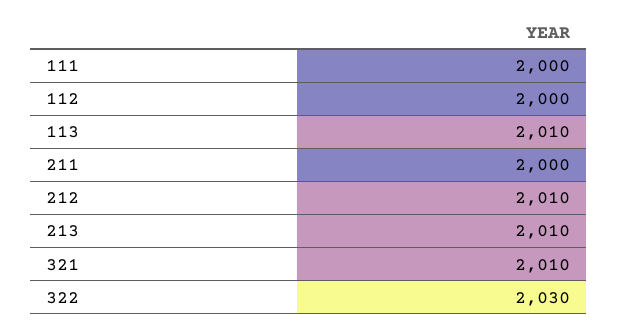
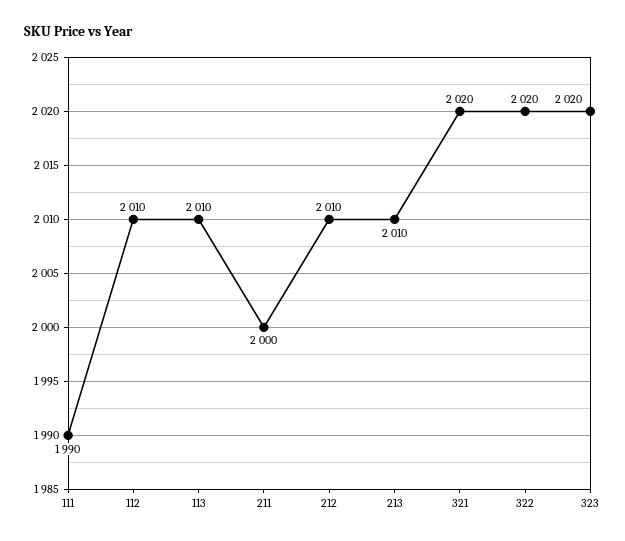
111: 2000 -> 1990
112: 2000 -> 2010
321: 2010 -> 2020
322: 2030 -> 2020
323: none -> 2020

